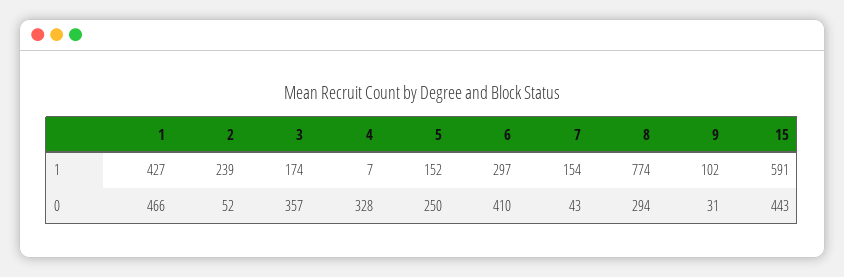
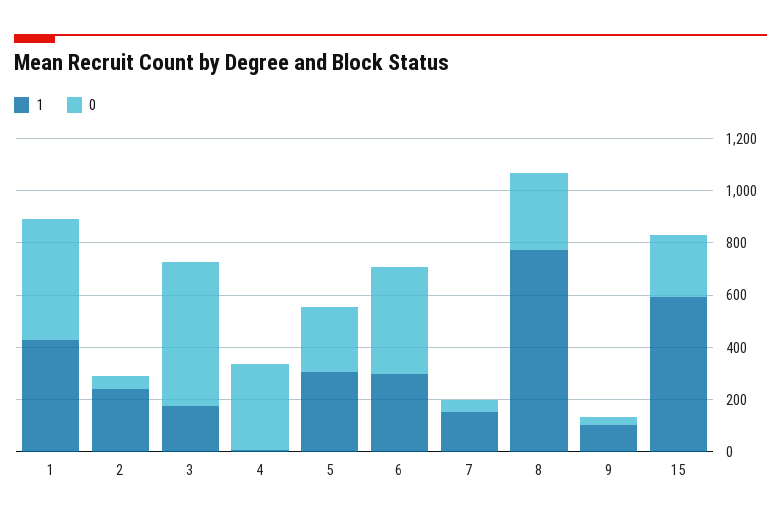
1, 5: 152 -> 300
0, 3: 357 -> 550
0, 15: 443 -> 250

